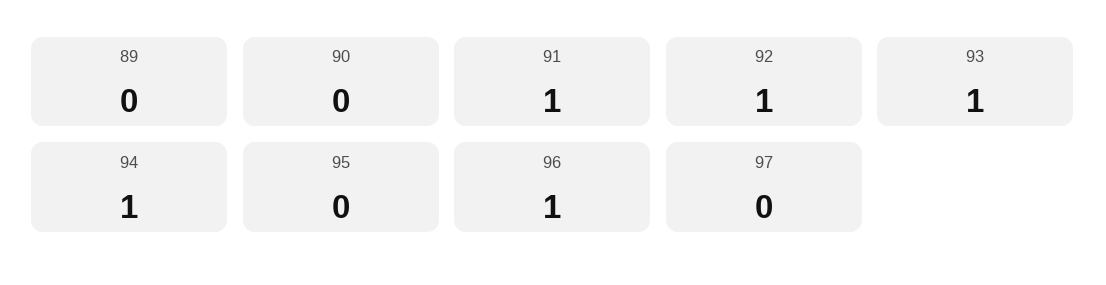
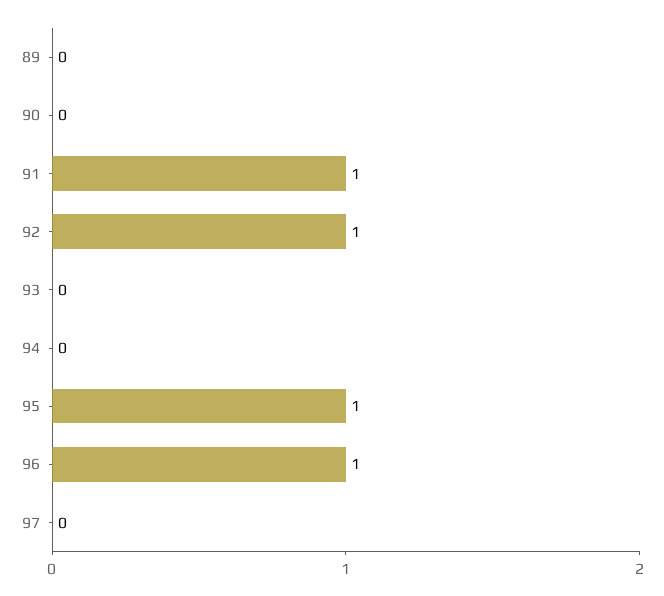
93: 1 -> 0
94: 1 -> 0
95: 0 -> 1

